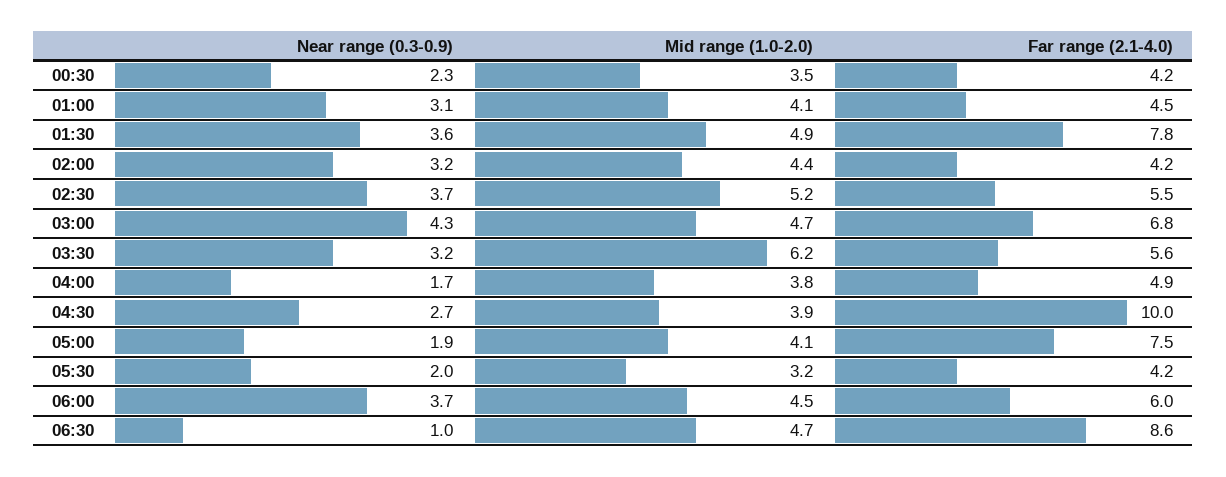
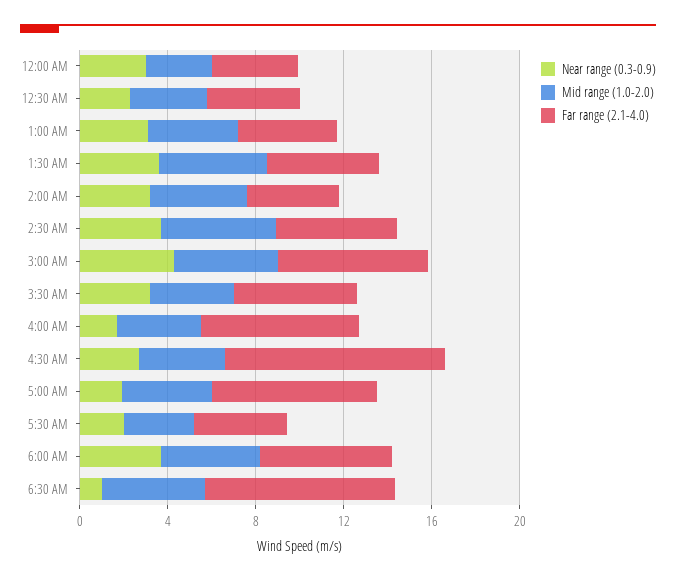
Far range (2.1-4.0), 01:30: 7.8 -> 5
Mid range (1.0-2.0), 03:30: 6.2 -> 4
Far range (2.1-4.0), 04:00: 4.9 -> 7
Near range (0.3-0.9), 12:00 AM: none -> 3
Mid range (1.0-2.0), 12:00 AM: none -> 3
Far range (2.1-4.0), 12:00 AM: none -> 4

